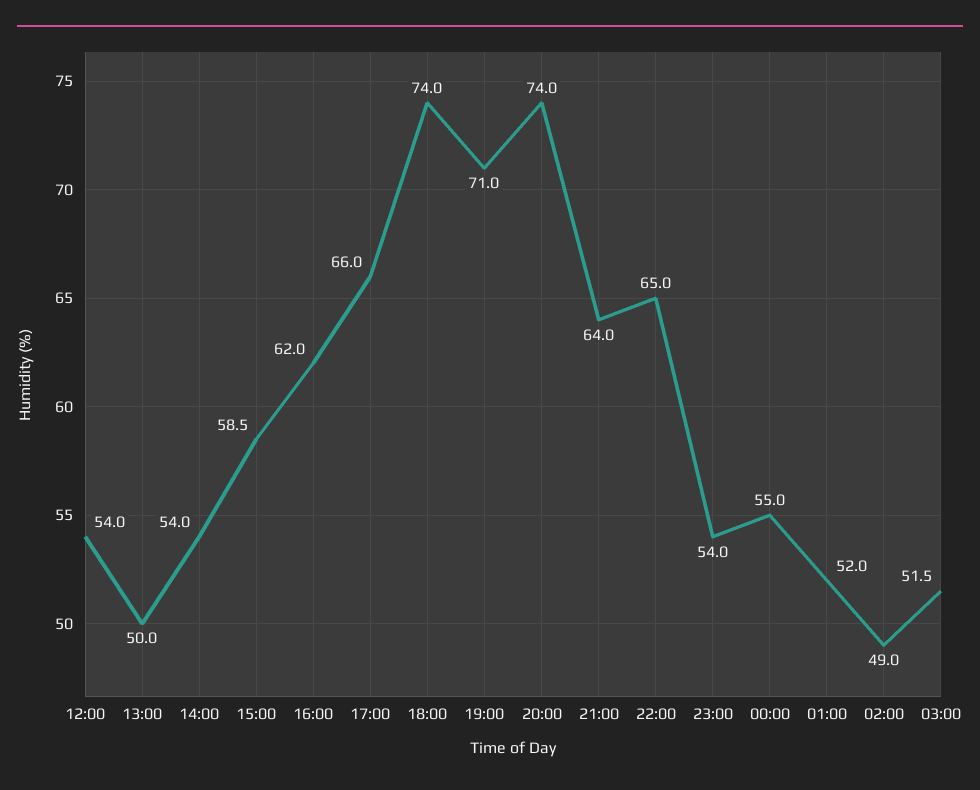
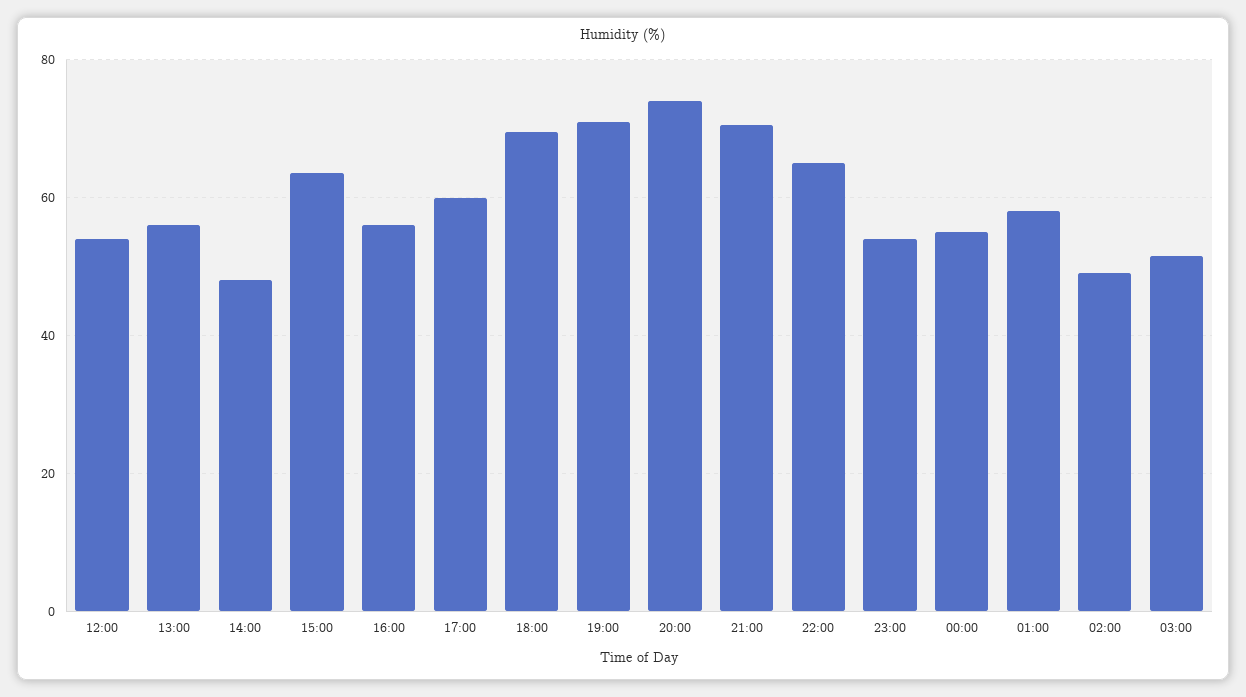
13:00: 50 -> 56
14:00: 54 -> 48
15:00: 58.5 -> 64
16:00: 62 -> 56
17:00: 66 -> 60
18:00: 74 -> 70
21:00: 64 -> 70
01:00: 52 -> 58

